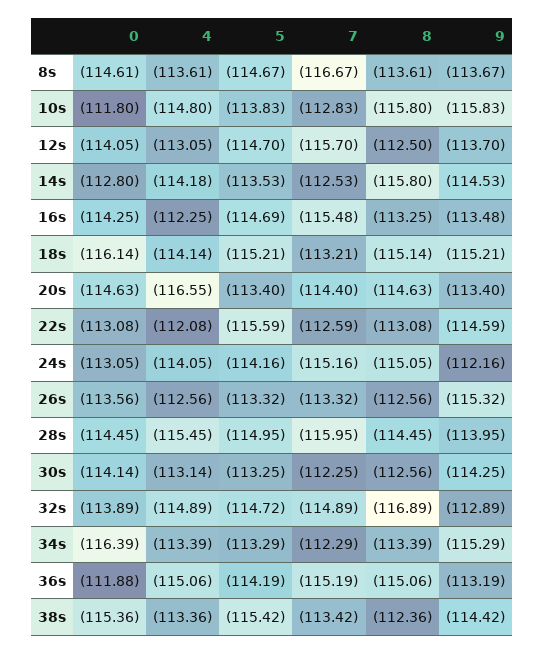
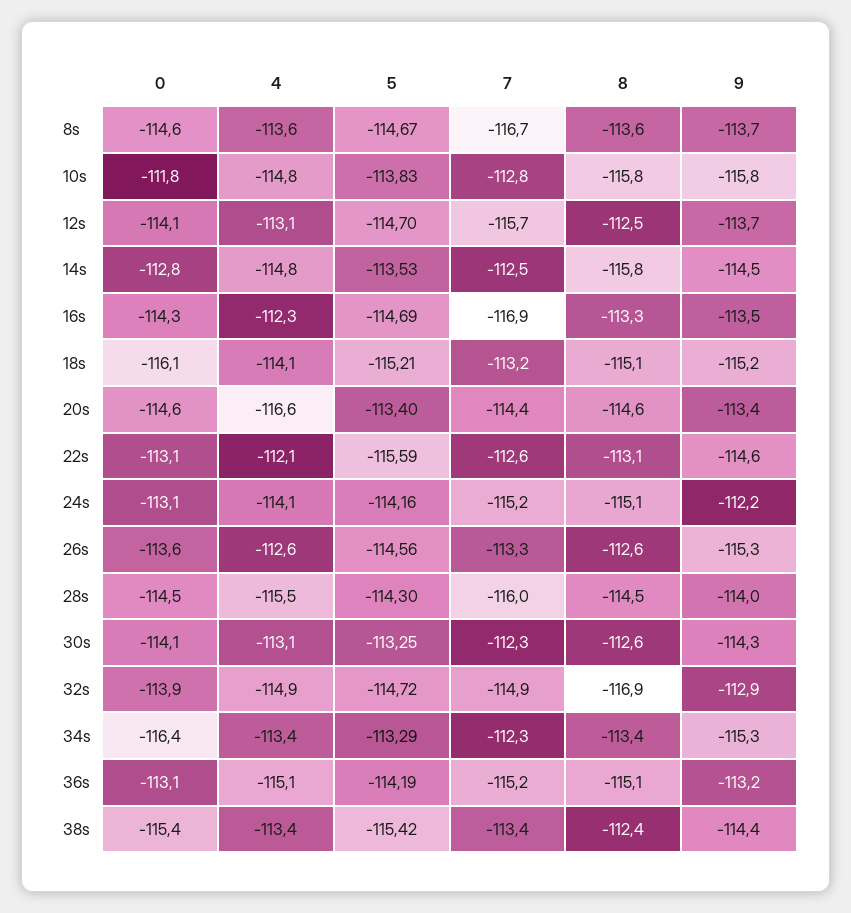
4, 14s: -114.18 -> -114.8
7, 16s: -115.48 -> -116.9
5, 26s: -113.32 -> -114.56
5, 28s: -114.95 -> -114.3
0, 36s: -111.88 -> -113.1

